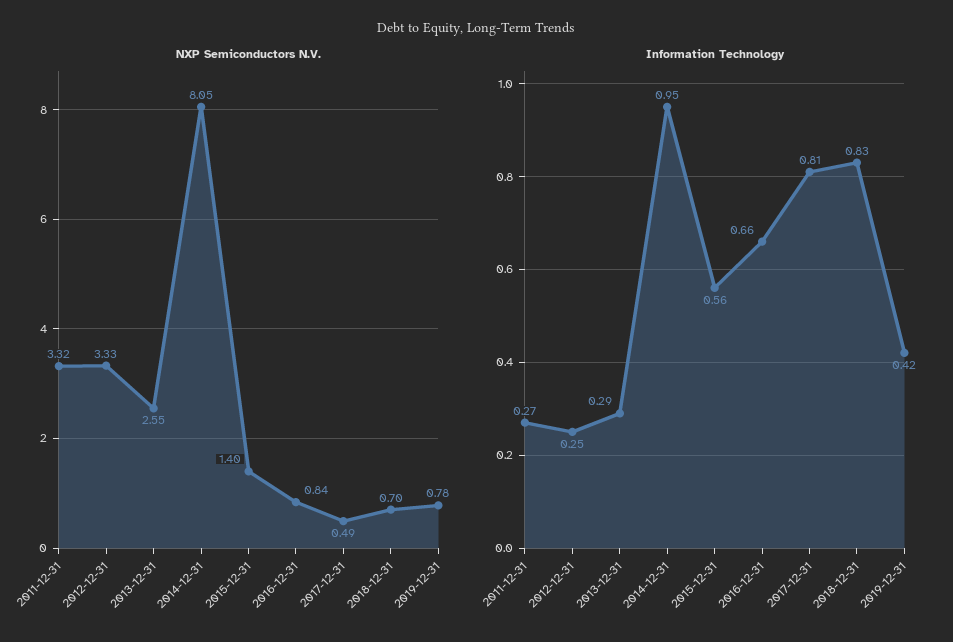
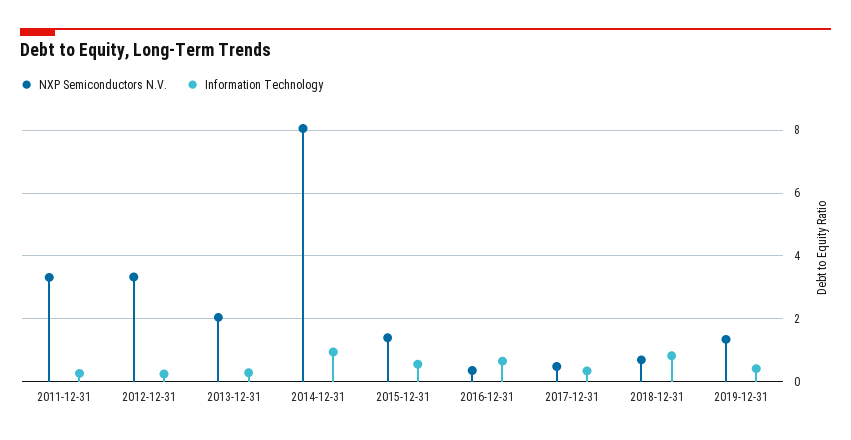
NXP Semiconductors N.V., 2013-12-31: 2.55 -> 2
NXP Semiconductors N.V., 2016-12-31: 0.84 -> 0.4
NXP Semiconductors N.V., 2019-12-31: 0.78 -> 1.4
Information Technology, 2017-12-31: 0.81 -> 0.4

